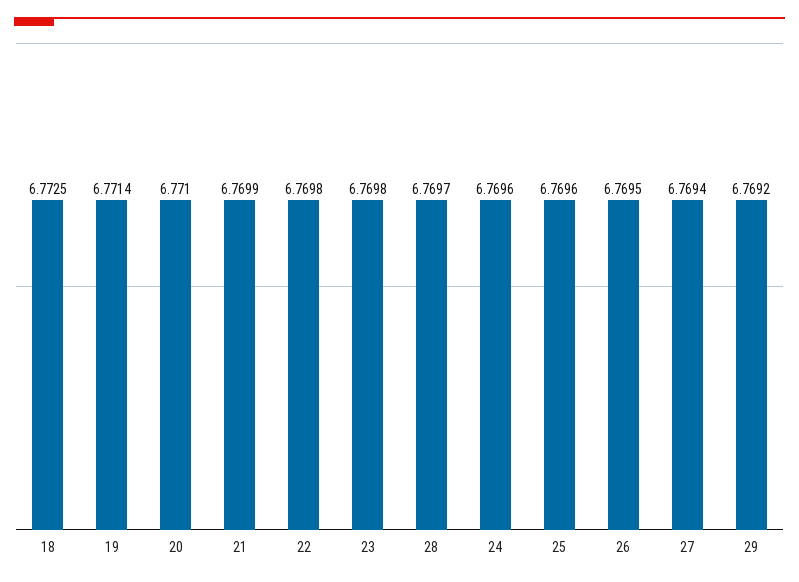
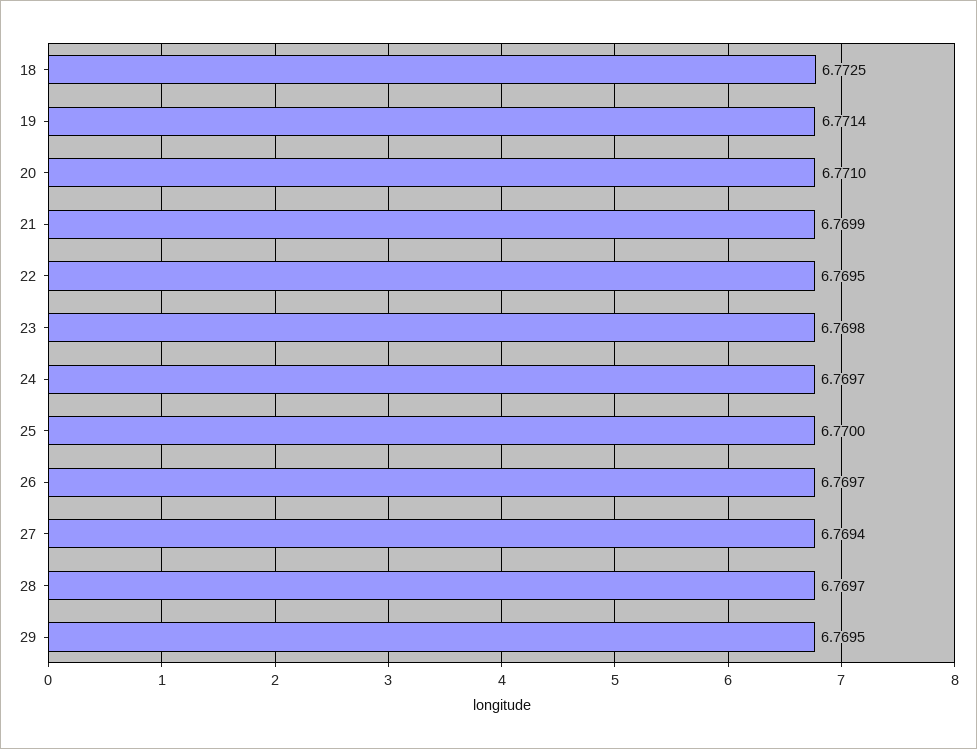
22: 6.7698 -> 6.7695
24: 6.7696 -> 6.7697
25: 6.7696 -> 6.77
26: 6.7695 -> 6.7697
29: 6.7692 -> 6.7695

